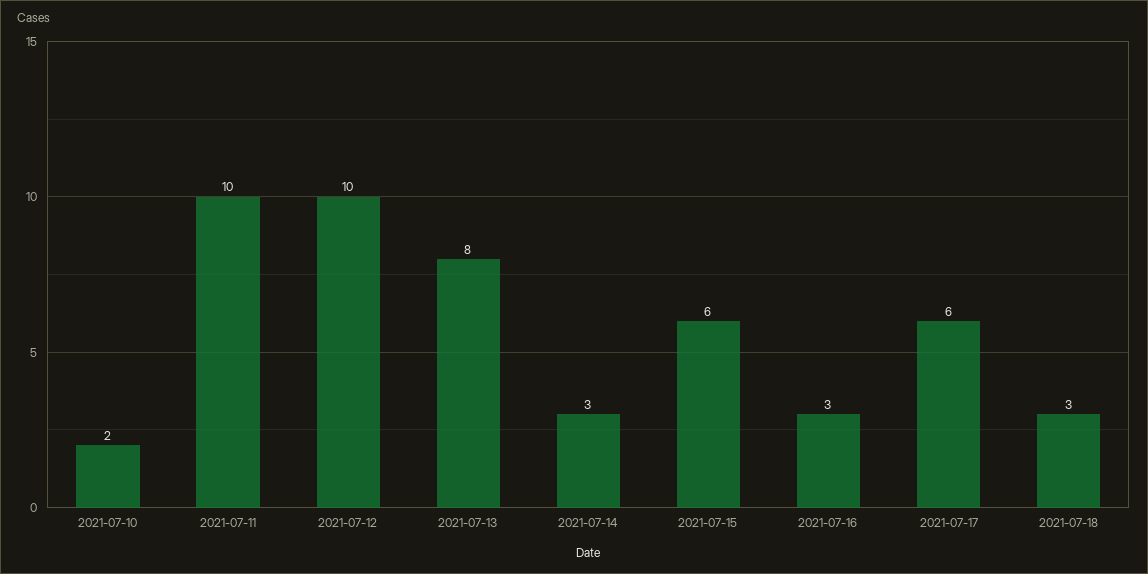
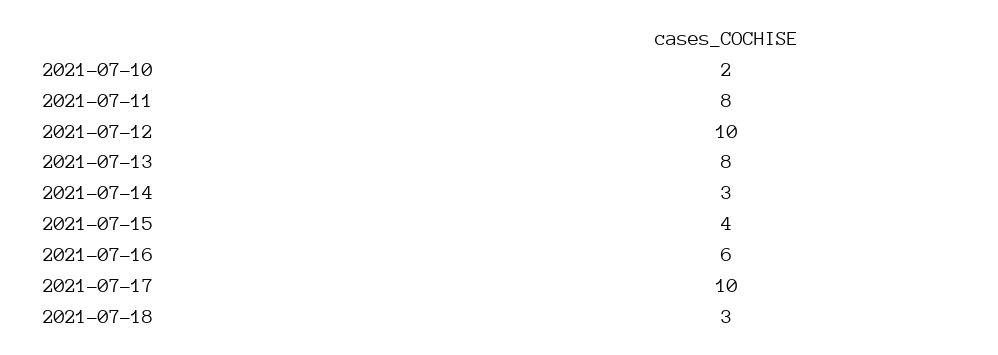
2021-07-11: 10 -> 8
2021-07-15: 6 -> 4
2021-07-16: 3 -> 6
2021-07-17: 6 -> 10

